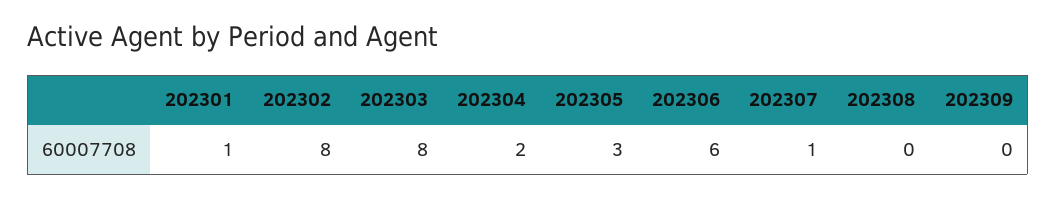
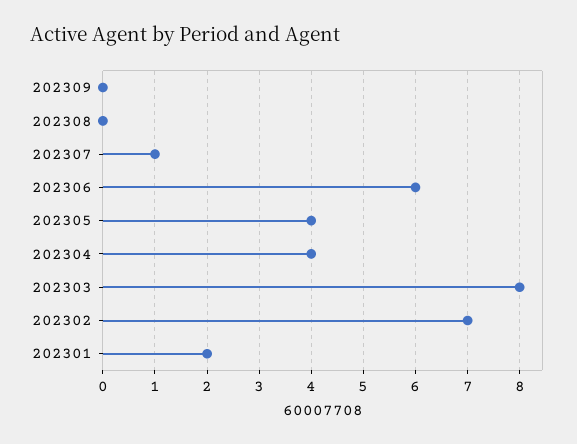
202301: 1 -> 2
202302: 8 -> 7
202304: 2 -> 4
202305: 3 -> 4

